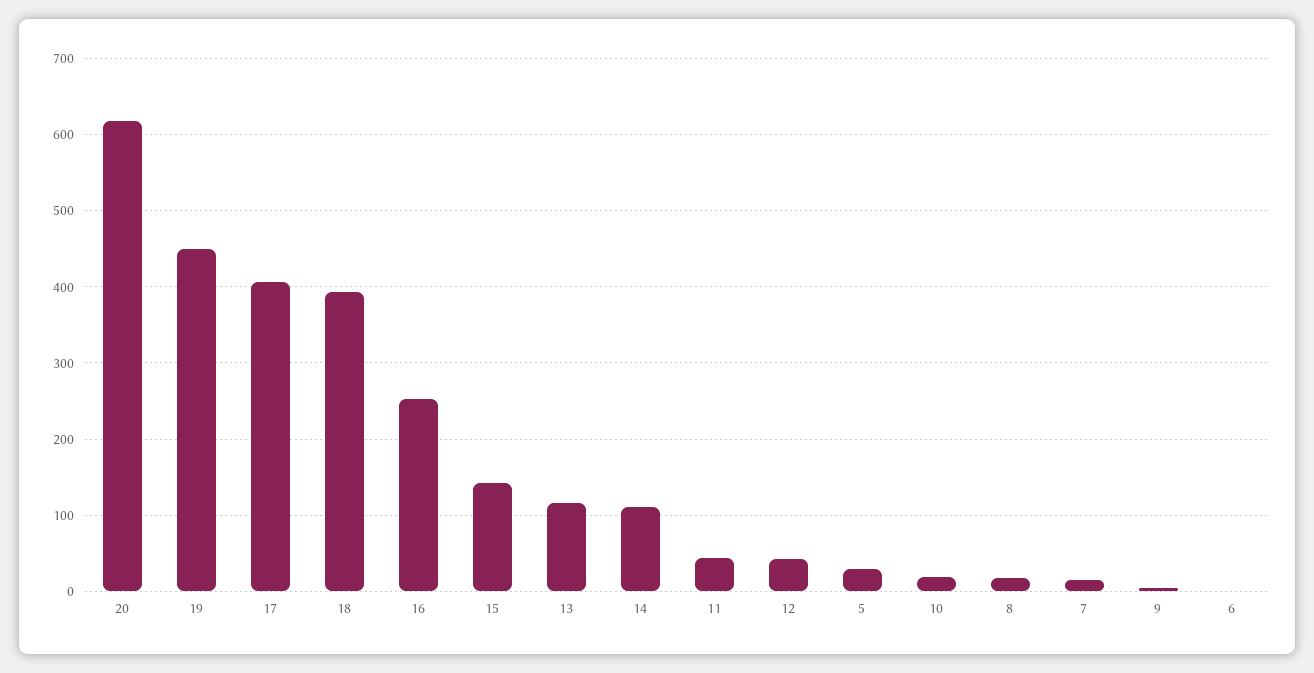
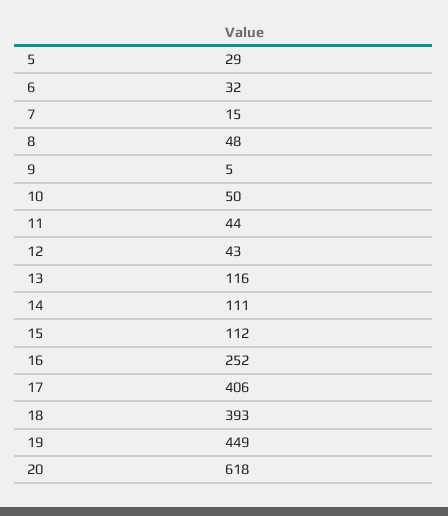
15: 140 -> 112
10: 20 -> 50
8: 20 -> 48
6: 0 -> 32

